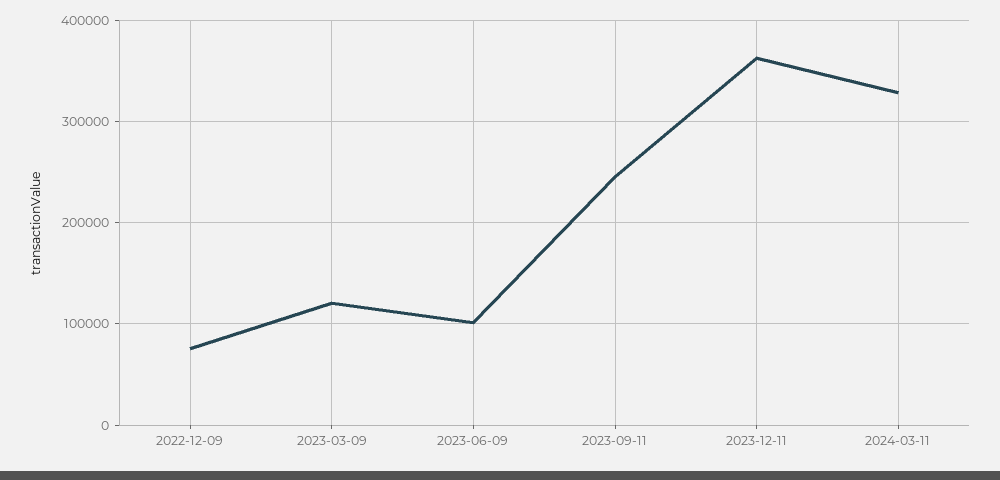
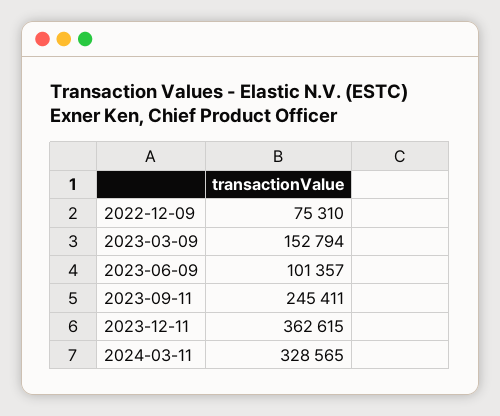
2023-03-09: 120000 -> 152794

